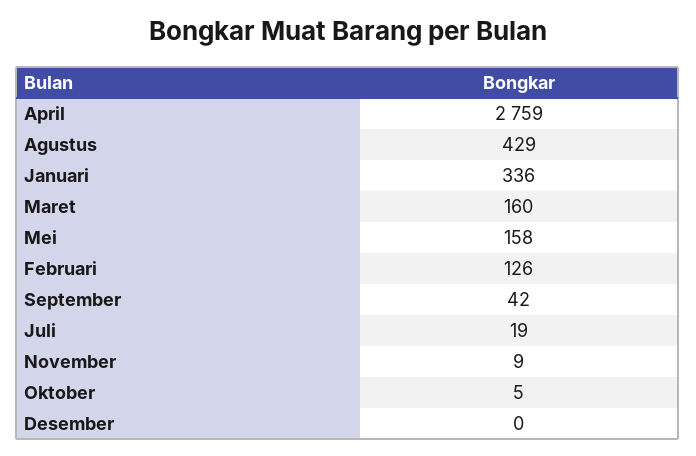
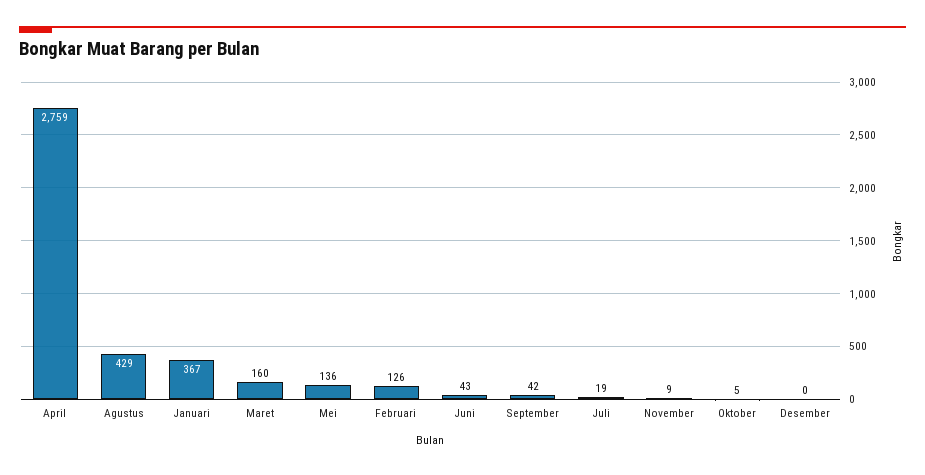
Januari: 336 -> 367
Mei: 158 -> 136
Juni: none -> 43

